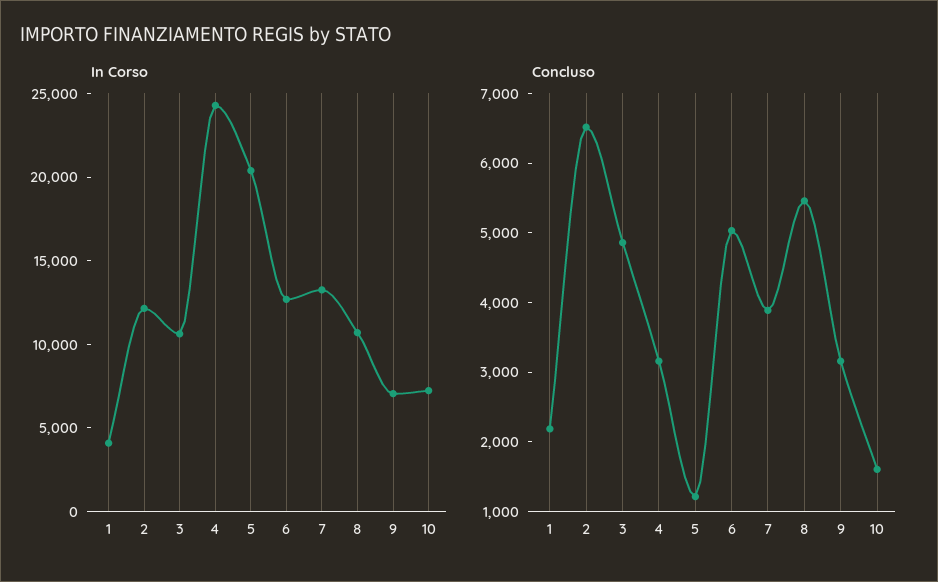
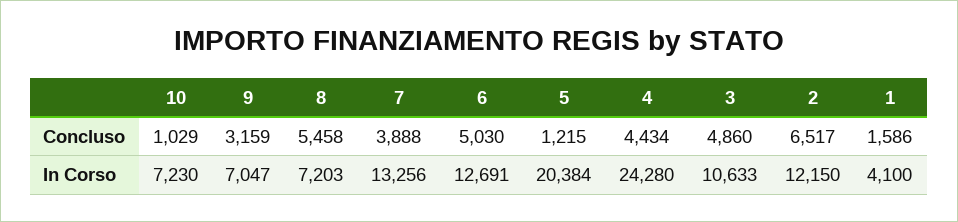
In Corso, 8: 11000 -> 7203
Concluso, 1: 2200 -> 1586
Concluso, 4: 3200 -> 4434
Concluso, 10: 1600 -> 1029

